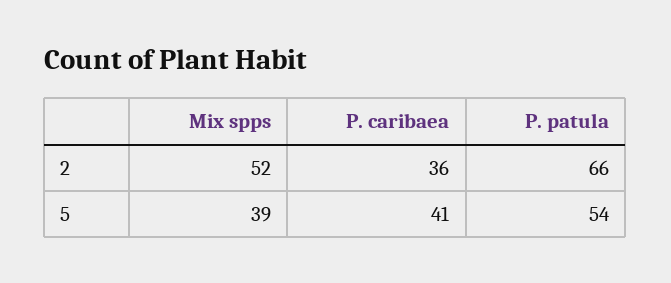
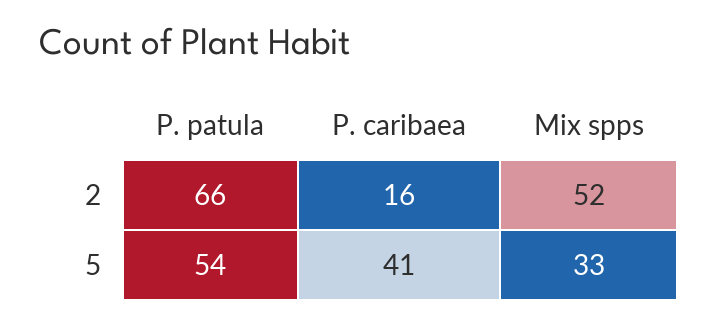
P. caribaea, 2: 36 -> 16
Mix spps, 5: 39 -> 33

